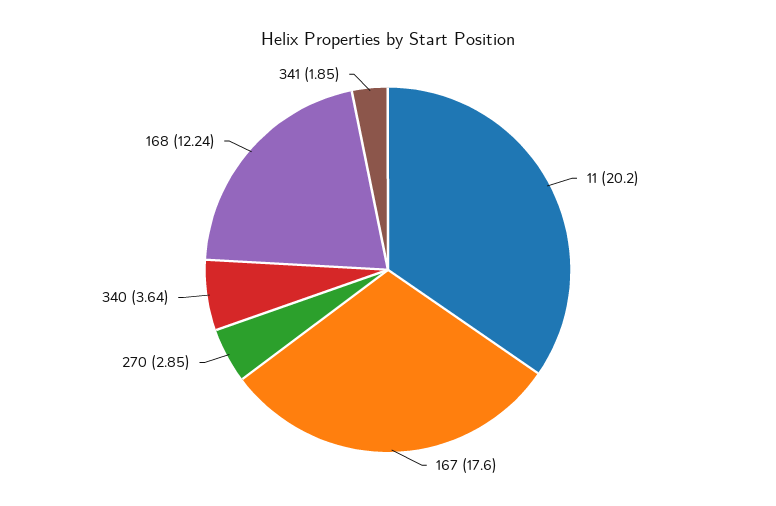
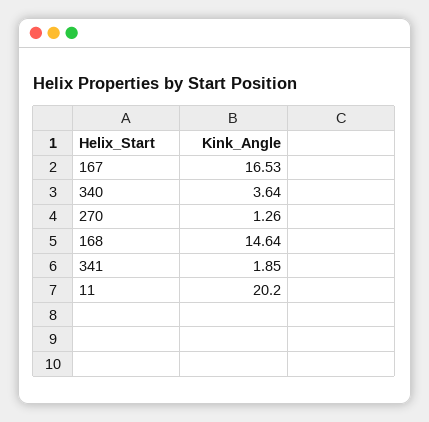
167: 17.6 -> 16.53
270: 2.85 -> 1.26
168: 12.24 -> 14.64

